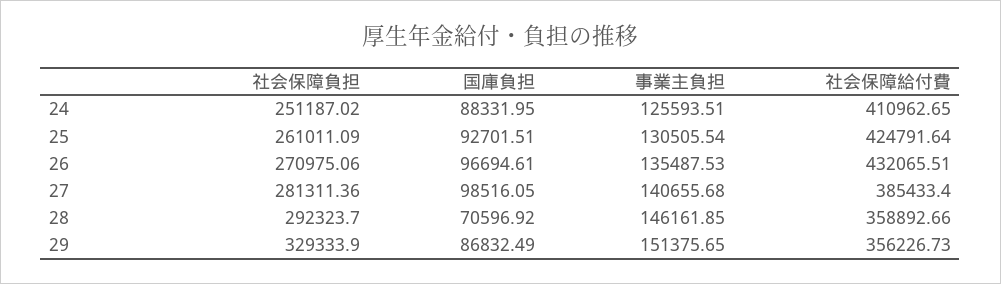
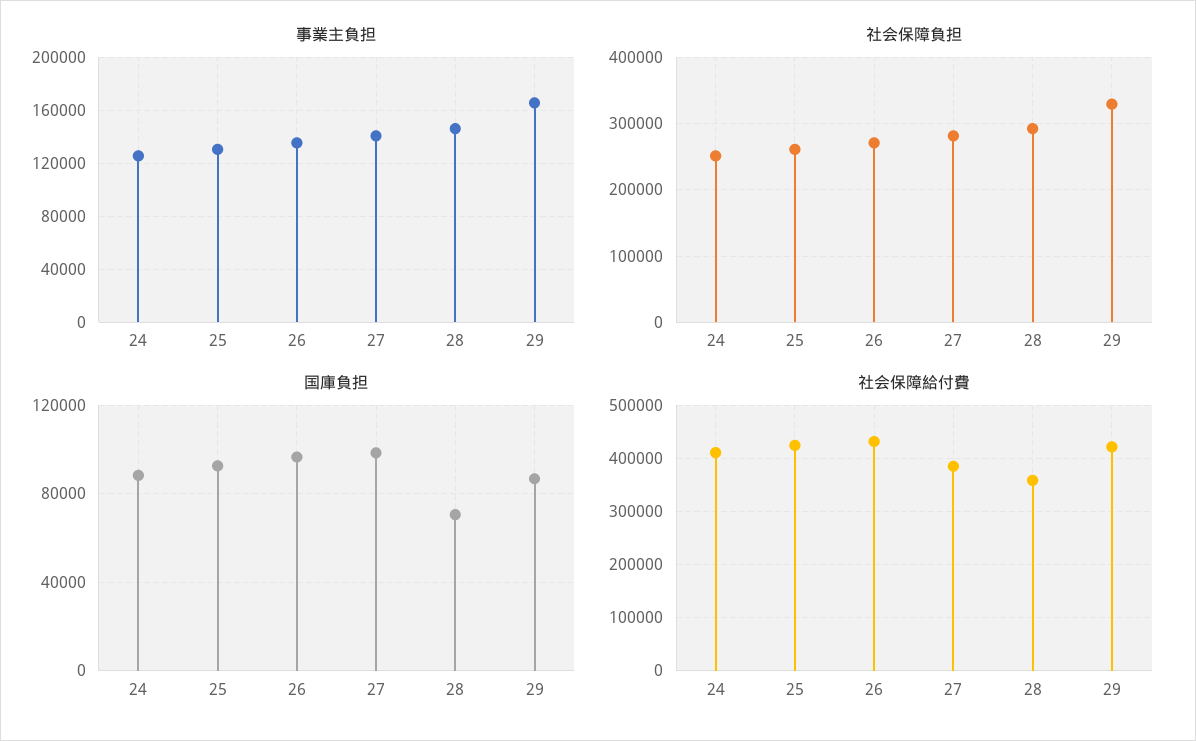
事業主負担, 29: 151375.65 -> 165000
社会保障給付費, 29: 356226.73 -> 420000

